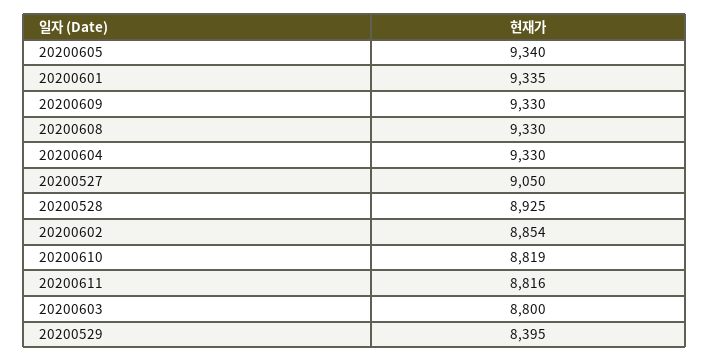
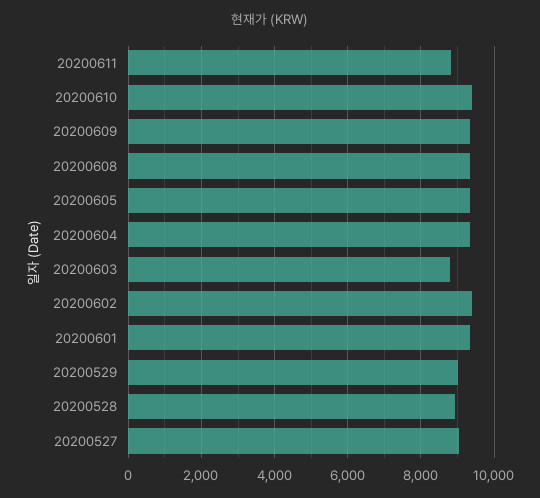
20200602: 8854 -> 9400
20200610: 8819 -> 9400
20200529: 8395 -> 9000

